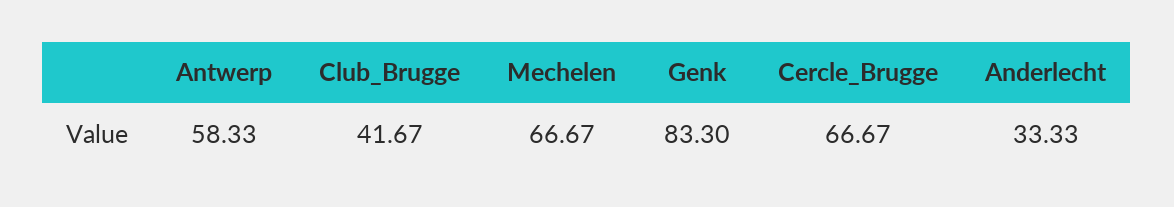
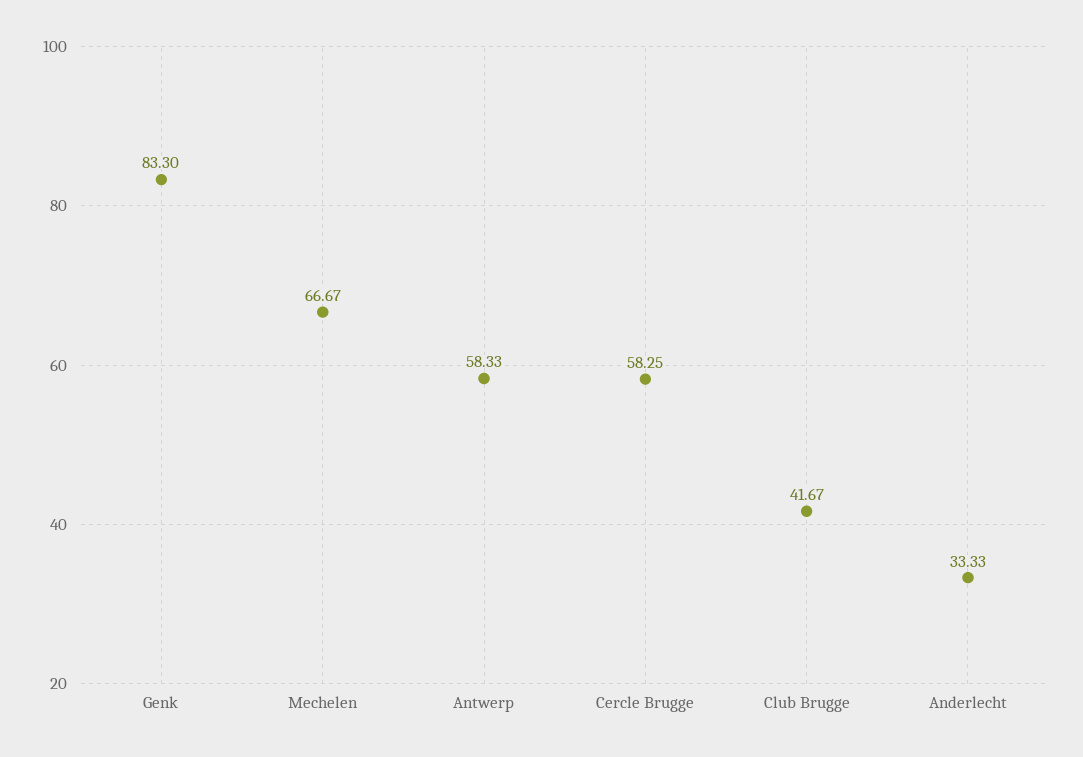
Cercle_Brugge: 66.67 -> 58.25

